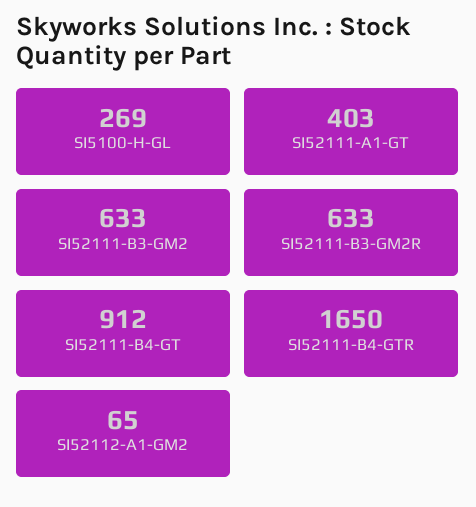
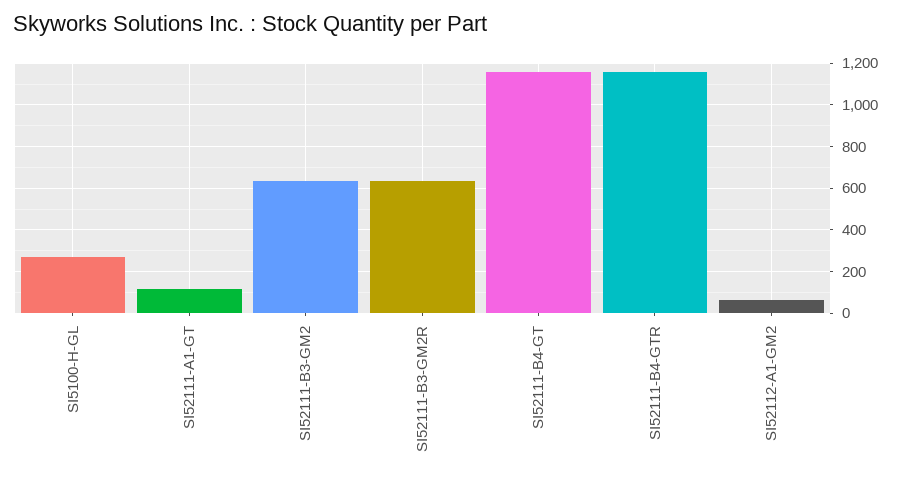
SI52111-A1-GT: 403 -> 100
SI52111-B4-GT: 912 -> 1150
SI52111-B4-GTR: 1650 -> 1150

